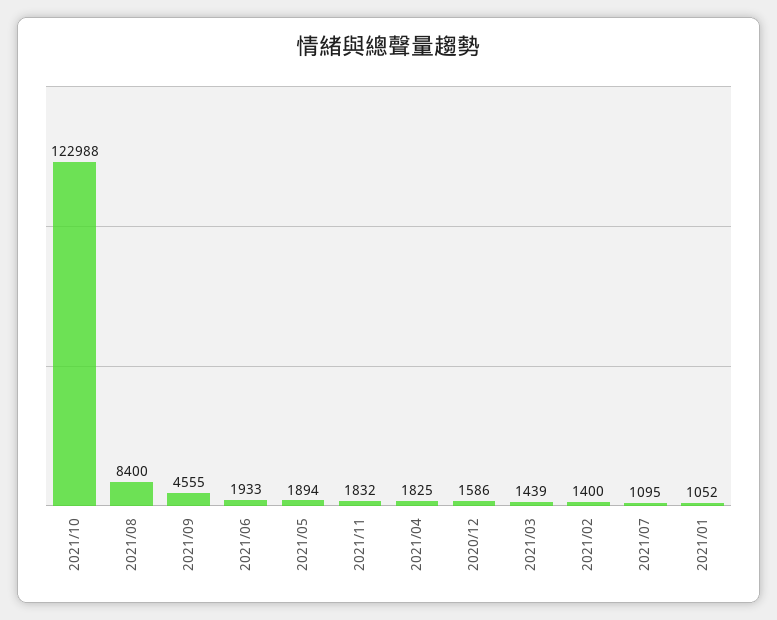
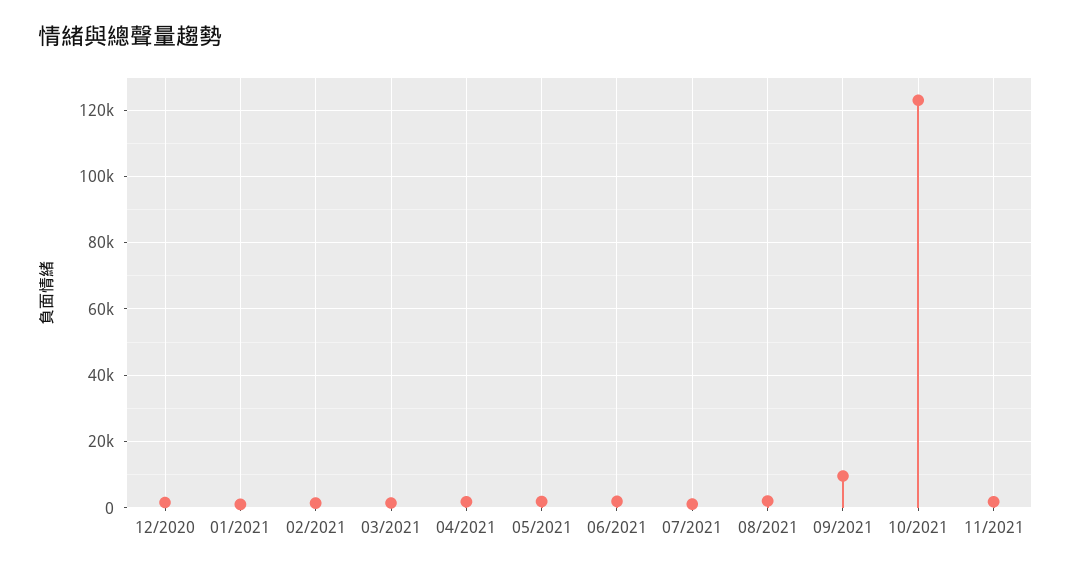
2021/08: 8400 -> 2000
2021/09: 4555 -> 10000

